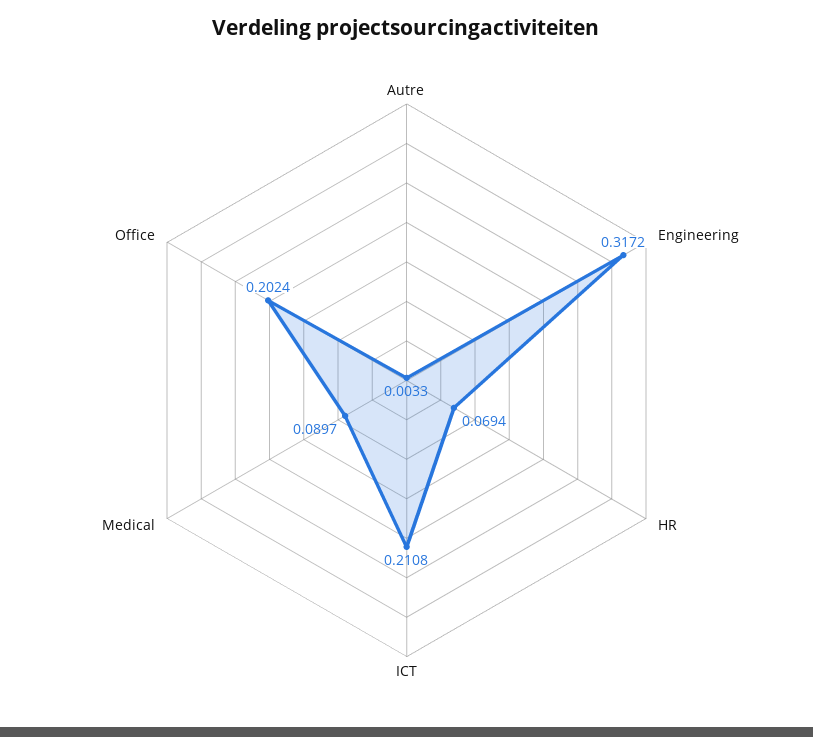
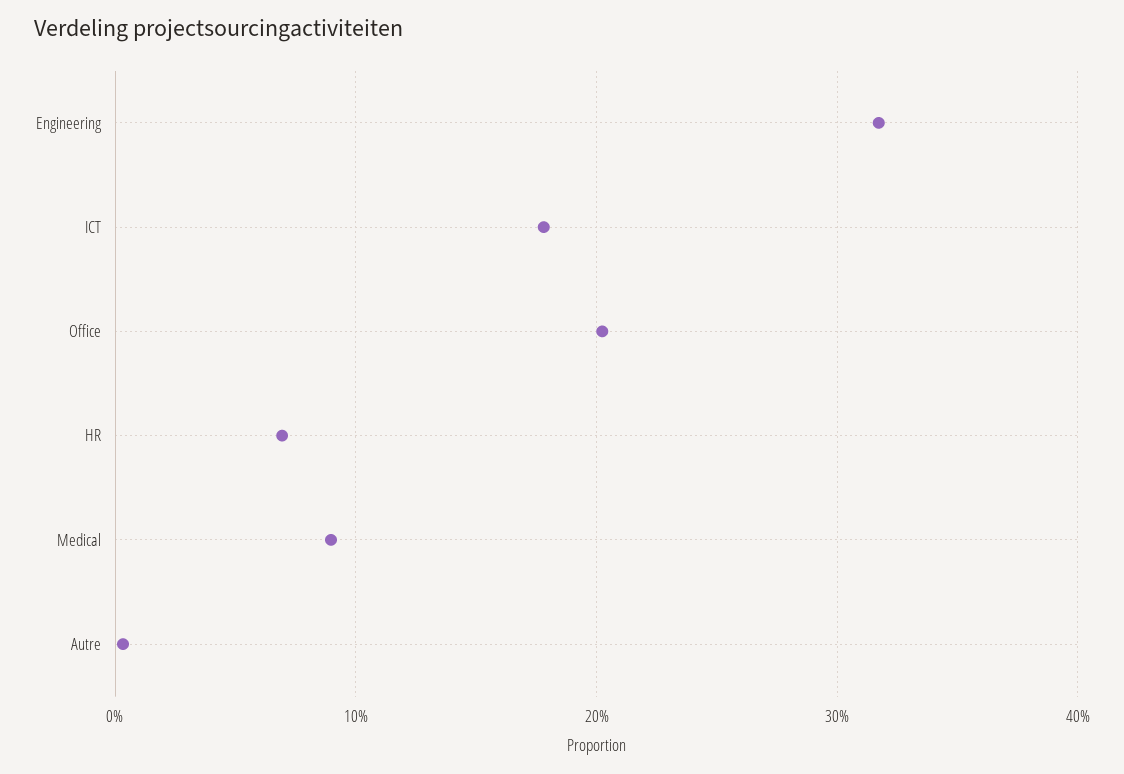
ICT: 0.2108 -> 0.18

